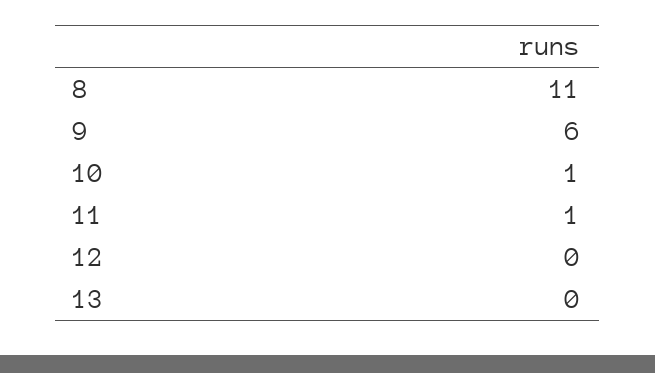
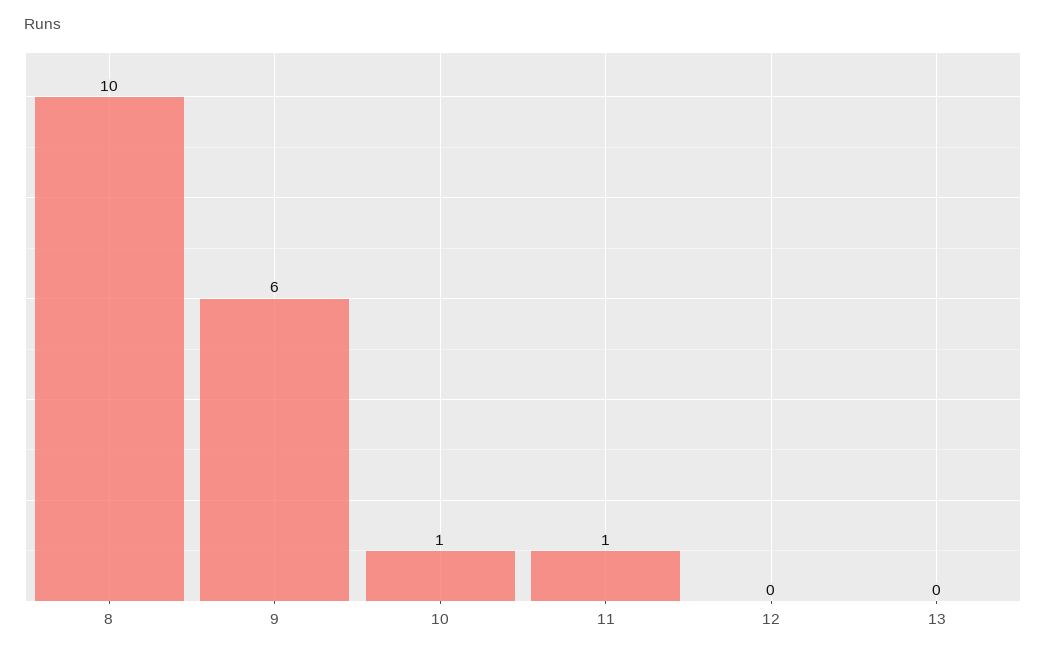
8: 11 -> 10

